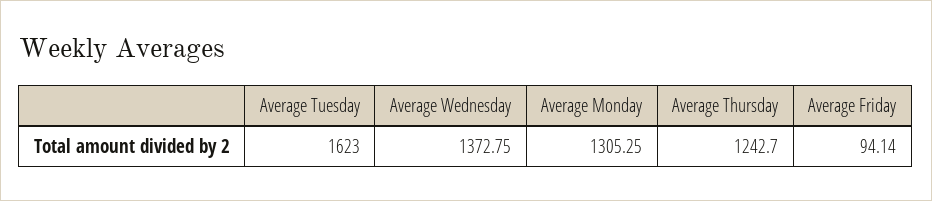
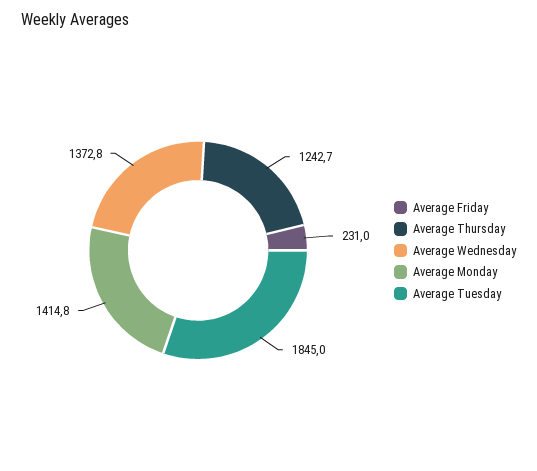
Average Tuesday: 1623 -> 1845
Average Monday: 1305.25 -> 1414.8
Average Friday: 94.14 -> 231

